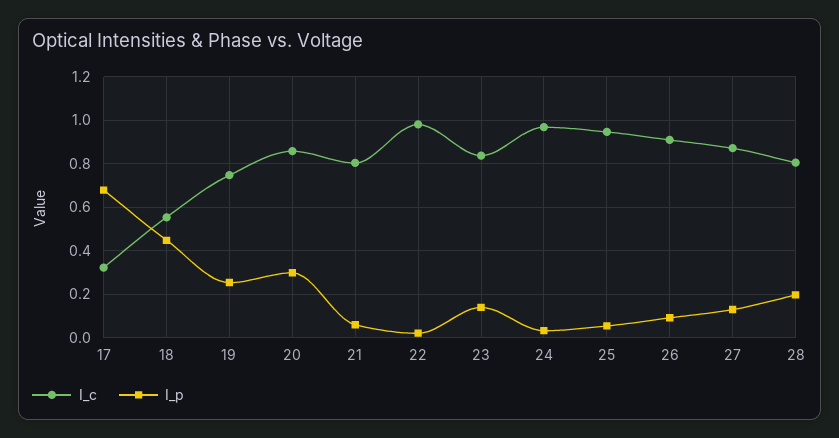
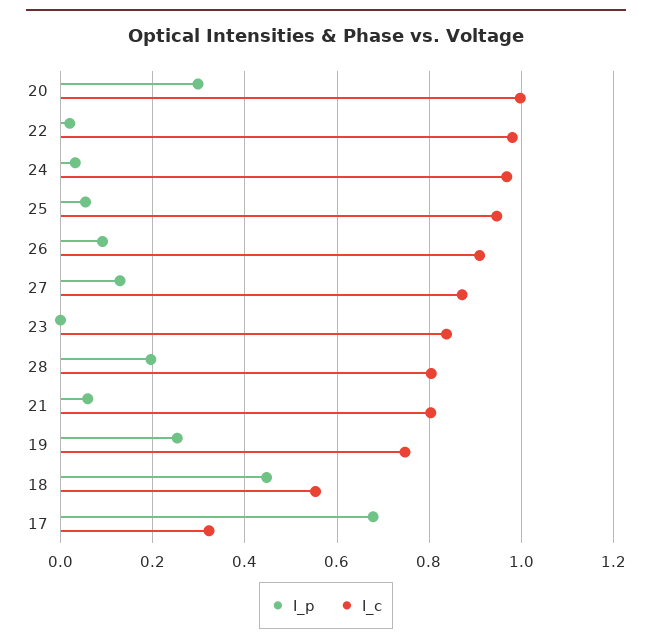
I_c, 20: 0.85 -> 1
I_p, 23: 0.15 -> 0

